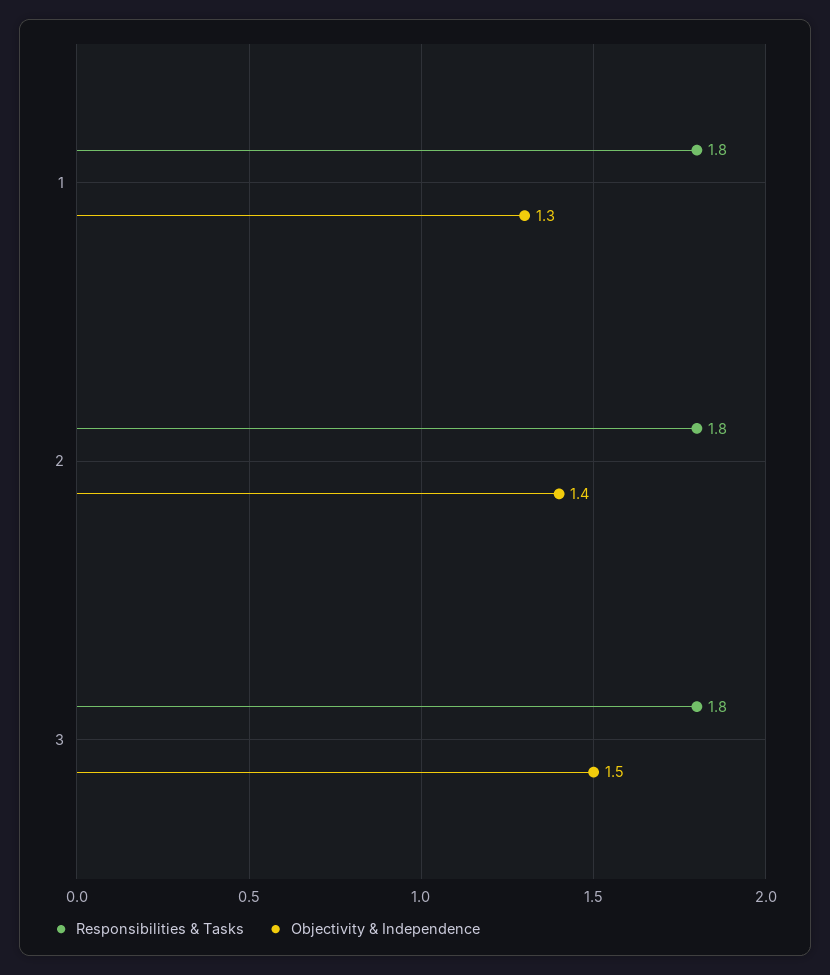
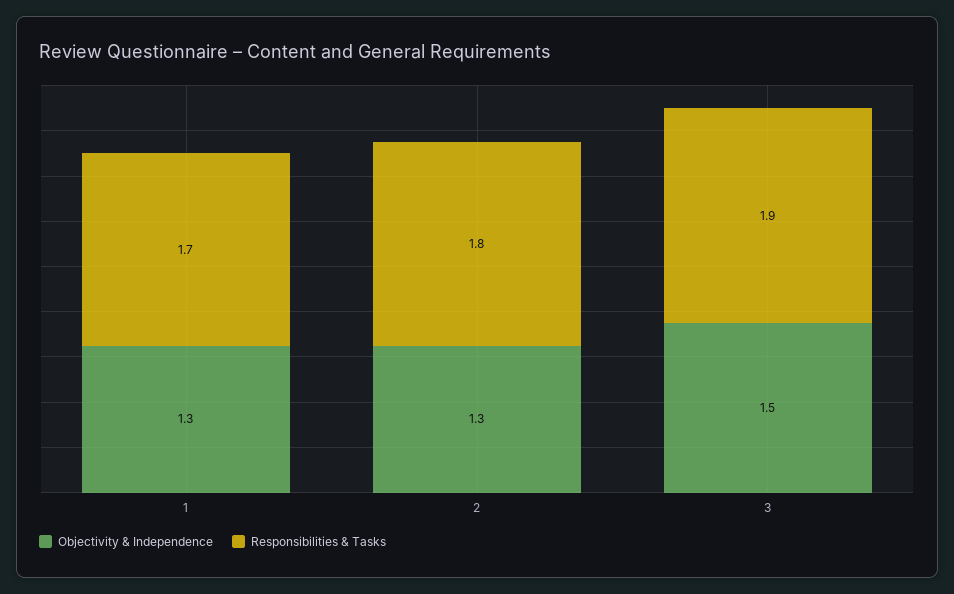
Responsibilities & Tasks, 1: 1.8 -> 1.7
Objectivity & Independence, 2: 1.4 -> 1.3
Responsibilities & Tasks, 3: 1.8 -> 1.9

